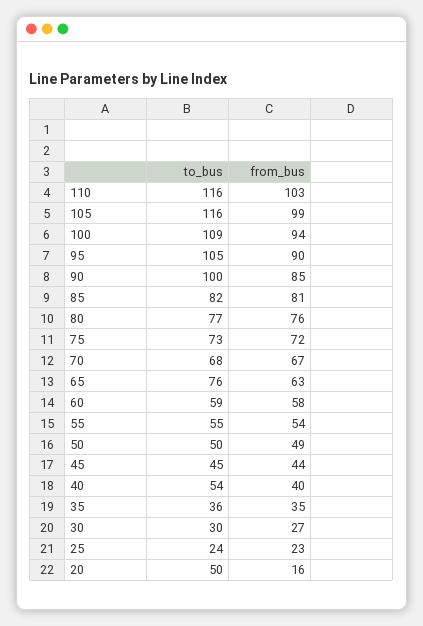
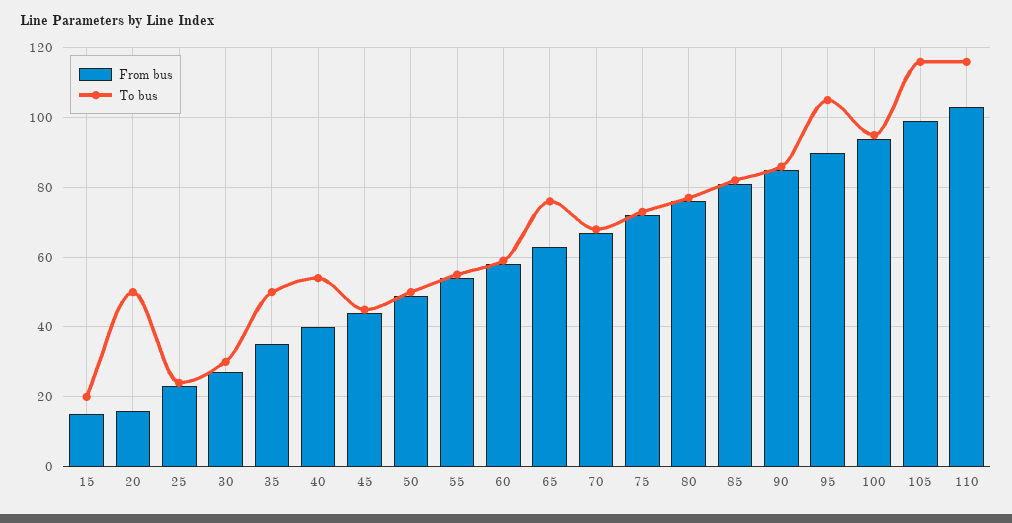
to_bus, 100: 109 -> 95
to_bus, 90: 100 -> 85
to_bus, 35: 36 -> 50
from_bus, 15: none -> 15
to_bus, 15: none -> 20

